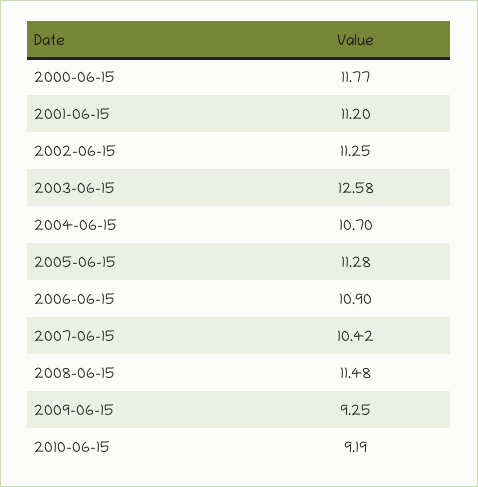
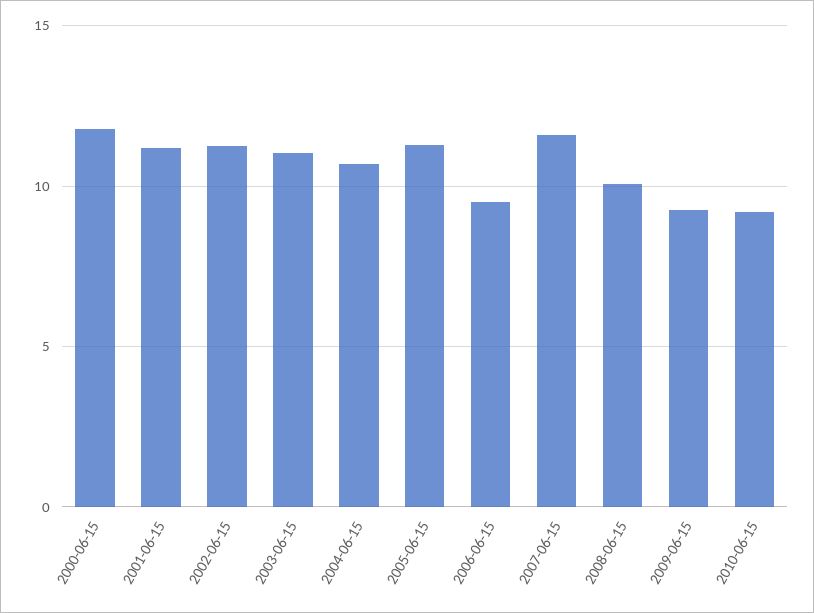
2003-06-15: 12.58 -> 11
2006-06-15: 10.9 -> 9.5
2007-06-15: 10.42 -> 11.5
2008-06-15: 11.48 -> 10

